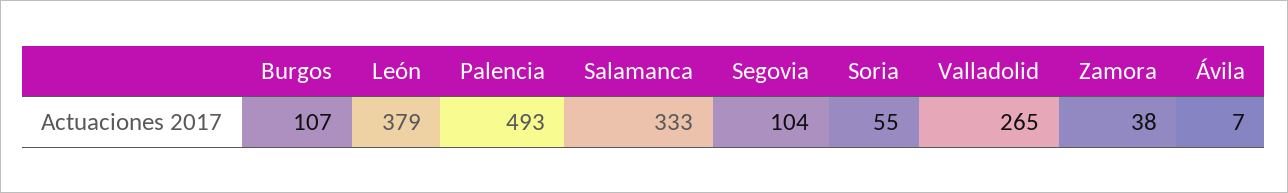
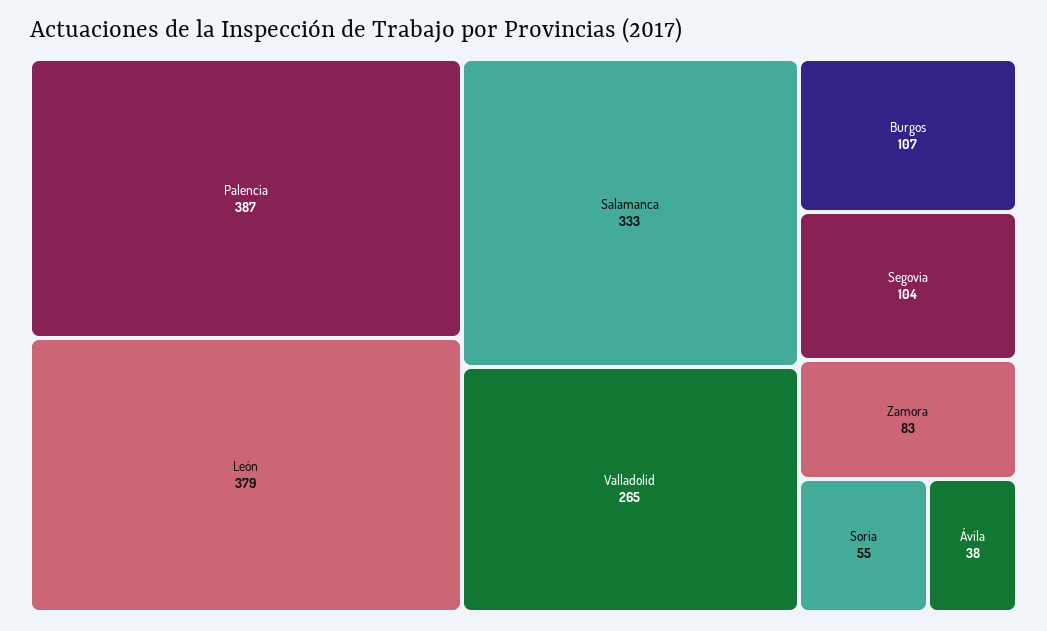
Palencia: 493 -> 387
Zamora: 38 -> 83
Ávila: 7 -> 38

